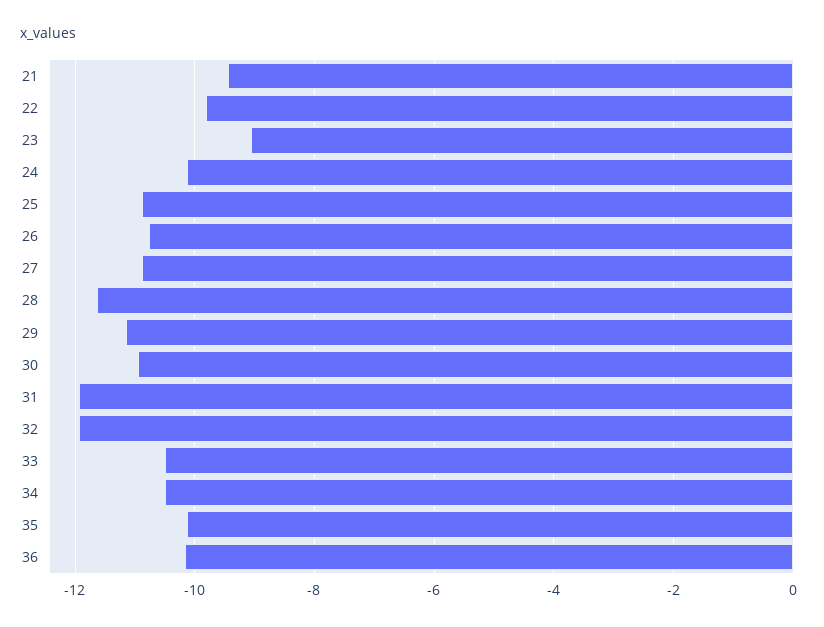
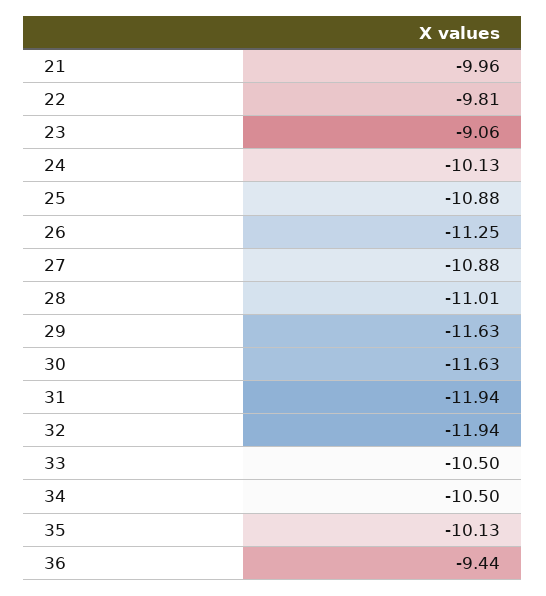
21: -9.4 -> -9.96
26: -10.8 -> -11.25
28: -11.6 -> -11.01
29: -11.2 -> -11.63
30: -11 -> -11.63
36: -10.2 -> -9.44

